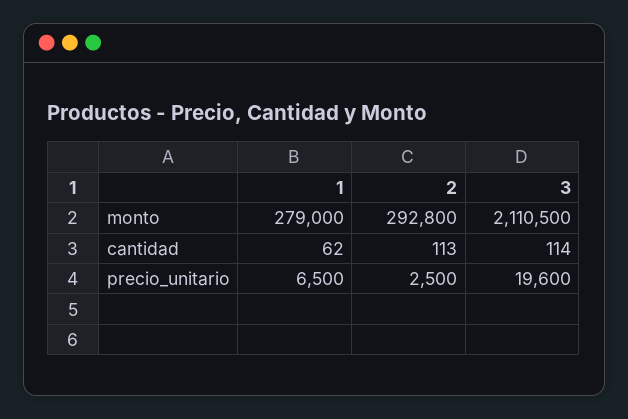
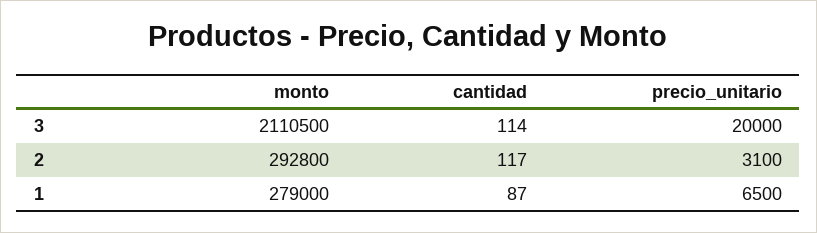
1, cantidad: 62 -> 87
2, cantidad: 113 -> 117
2, precio_unitario: 2500 -> 3100
3, precio_unitario: 19600 -> 20000

